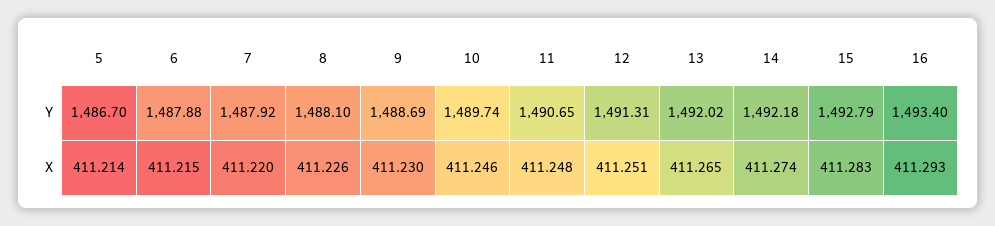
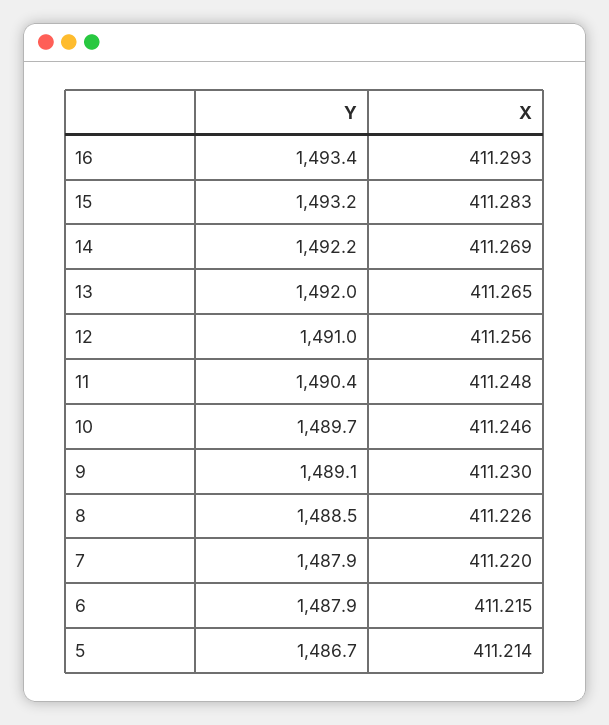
8, Y: 1488.1 -> 1488.5
9, Y: 1488.69 -> 1489.1
11, Y: 1490.65 -> 1490.4
12, Y: 1491.31 -> 1491
15, Y: 1492.79 -> 1493.2
12, X: 411.251 -> 411.256
14, X: 411.274 -> 411.269

